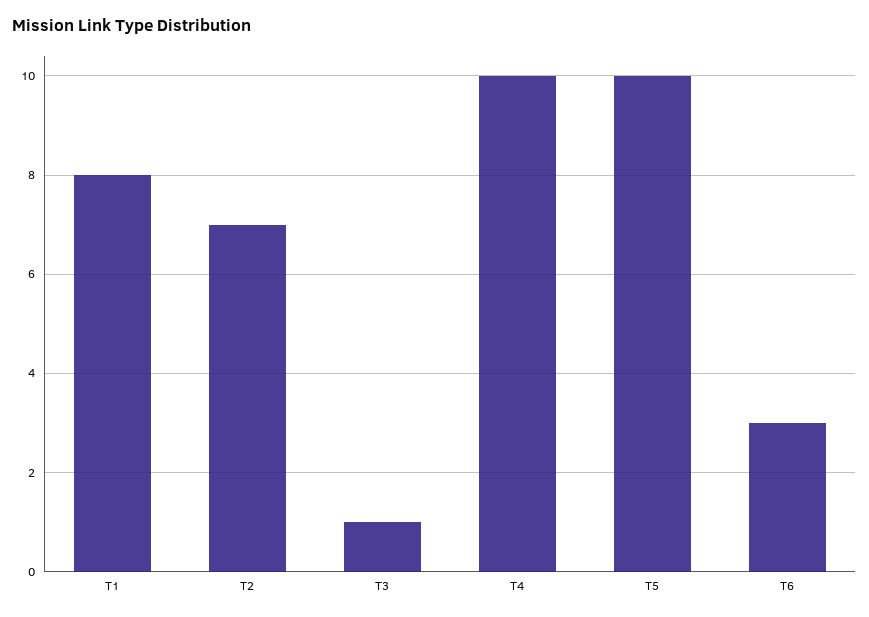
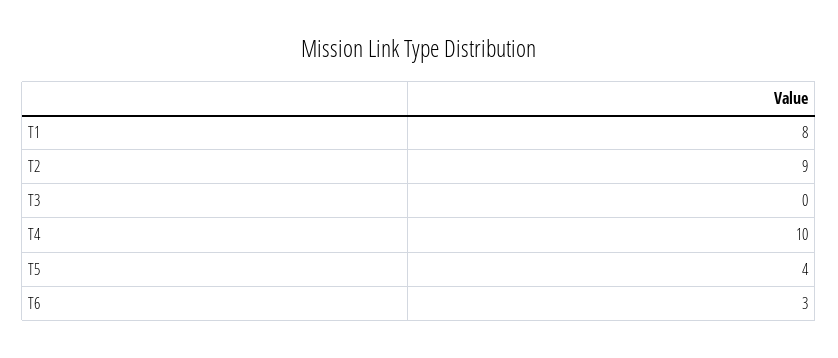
T2: 7 -> 9
T3: 1 -> 0
T5: 10 -> 4

